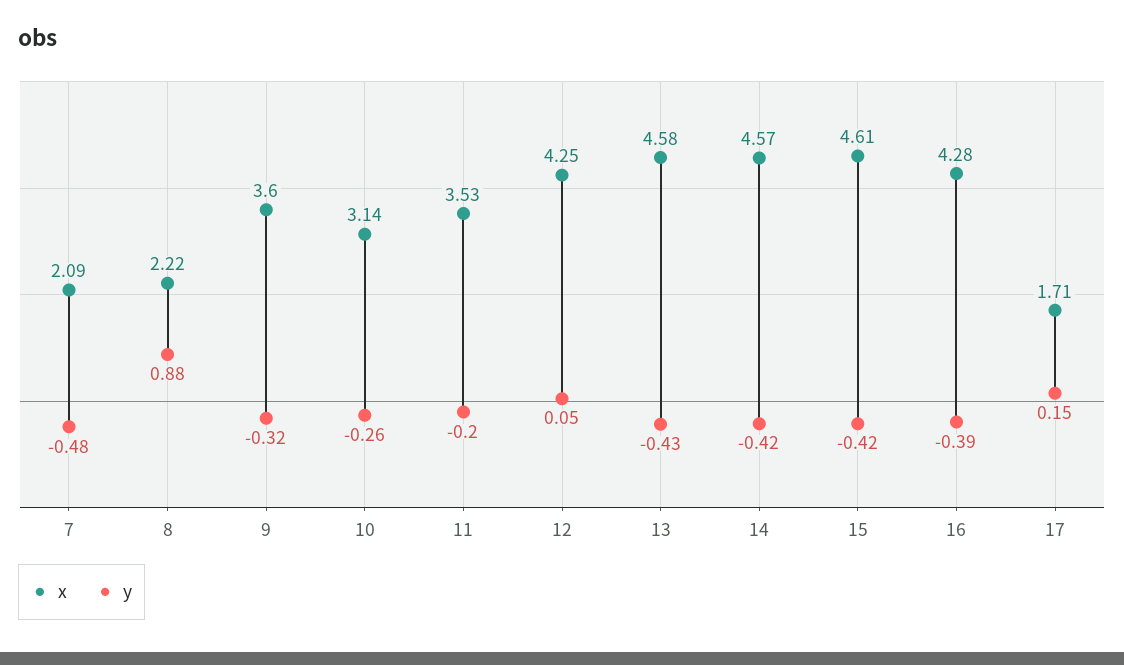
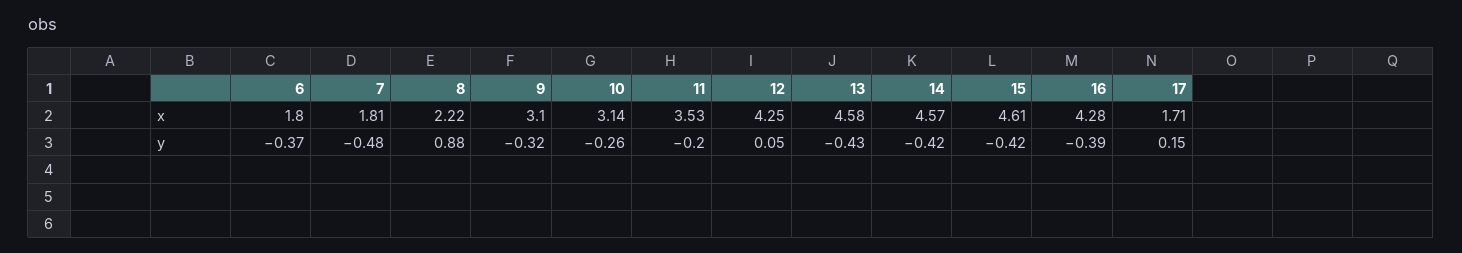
x, 7: 2.09 -> 1.81
x, 9: 3.6 -> 3.1
x, 6: none -> 1.8
y, 6: none -> -0.37

